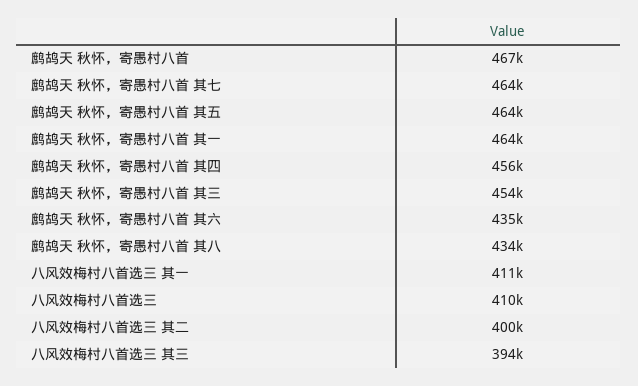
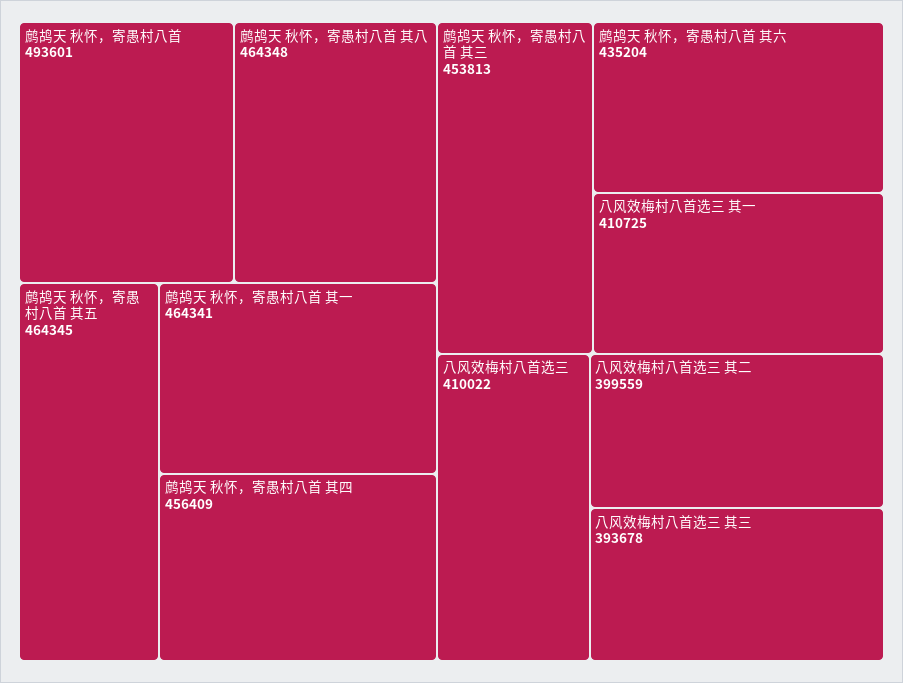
鹧鸪天 秋怀，寄愚村八首: 467000 -> 493601
鹧鸪天 秋怀，寄愚村八首 其七: 464000 -> none
鹧鸪天 秋怀，寄愚村八首 其八: 434000 -> 464348

